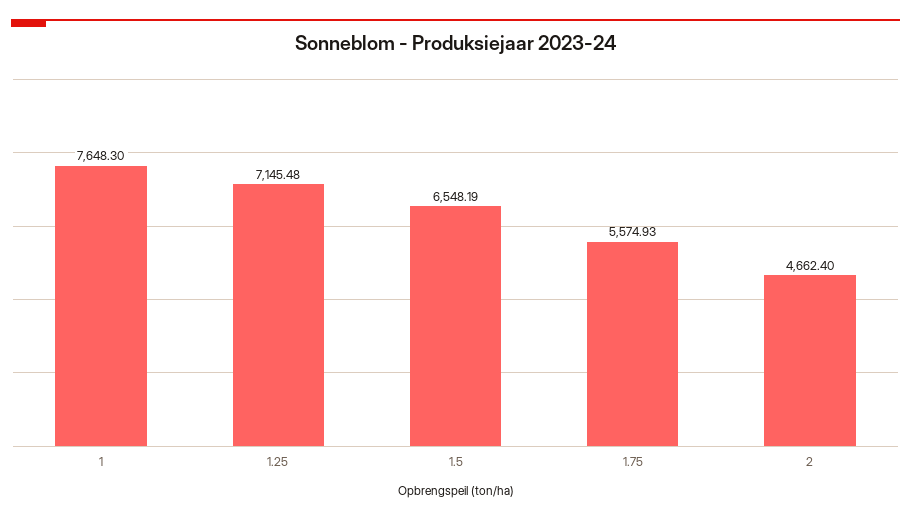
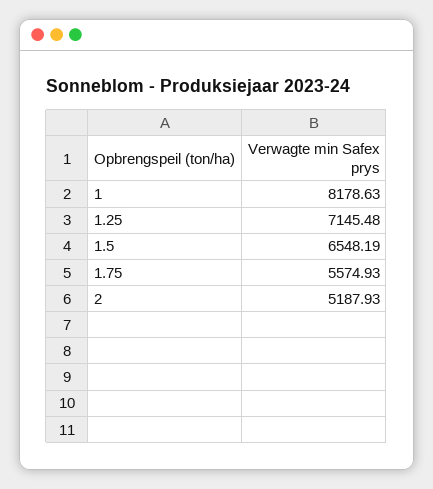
1: 7648.3 -> 8178.63
2: 4662.4 -> 5187.93

